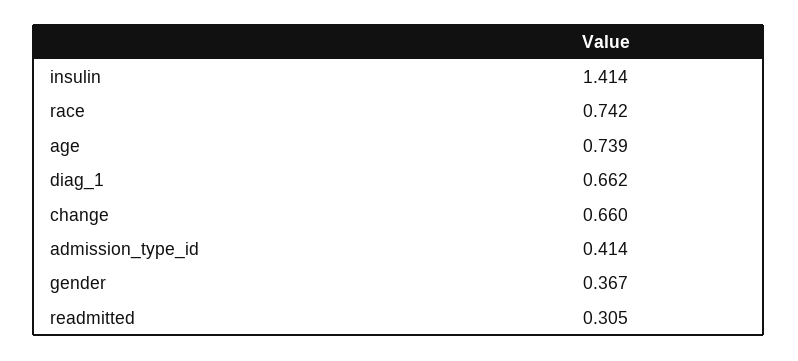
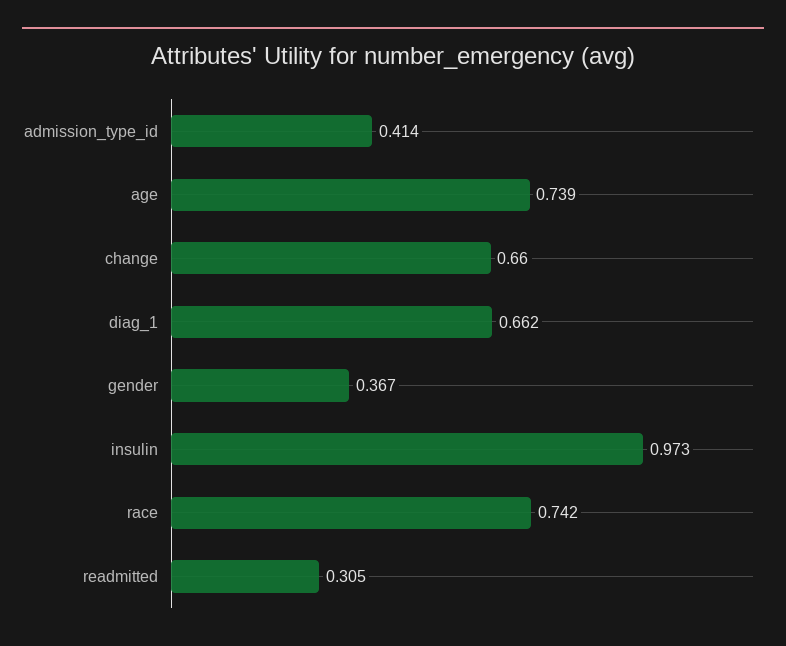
insulin: 1.414 -> 0.973

